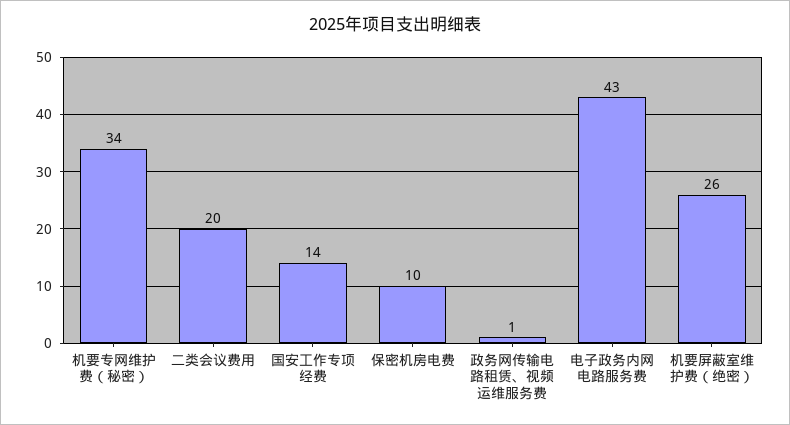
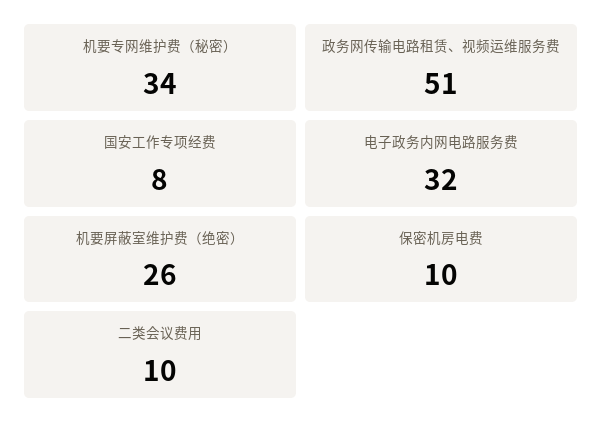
二类会议费用: 20 -> 10
国安工作专项经费: 14 -> 8
政务网传输电路租赁、视频运维服务费: 1 -> 51
电子政务内网电路服务费: 43 -> 32

